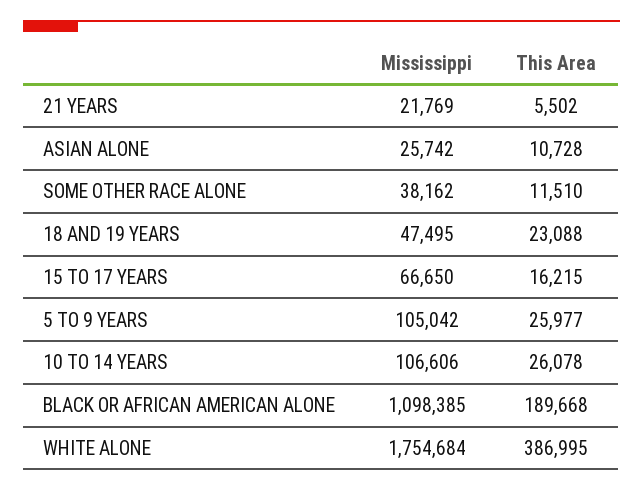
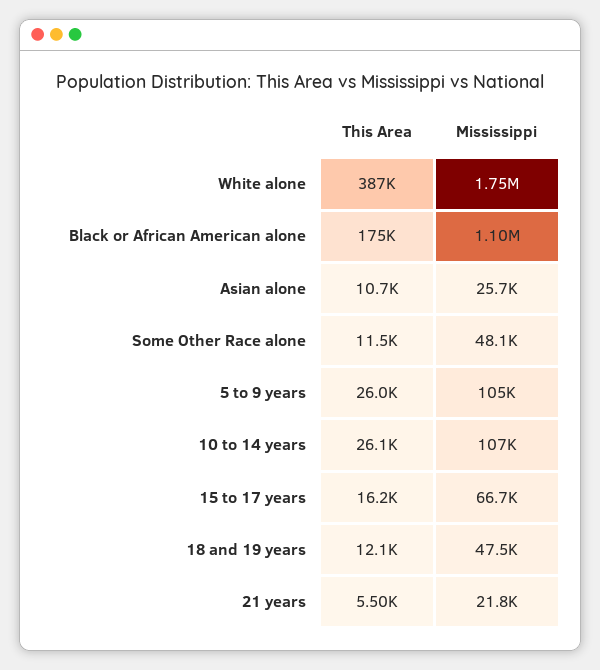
Mississippi, SOME OTHER RACE ALONE: 38162 -> 48100
This Area, 18 AND 19 YEARS: 23088 -> 12100
This Area, BLACK OR AFRICAN AMERICAN ALONE: 189668 -> 175000

